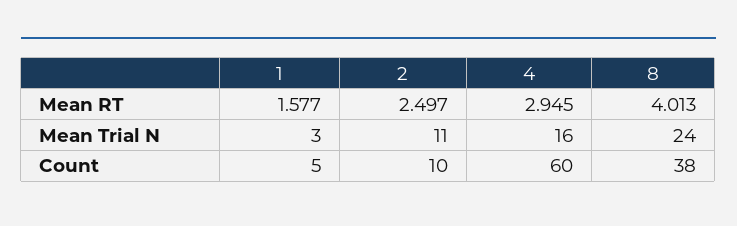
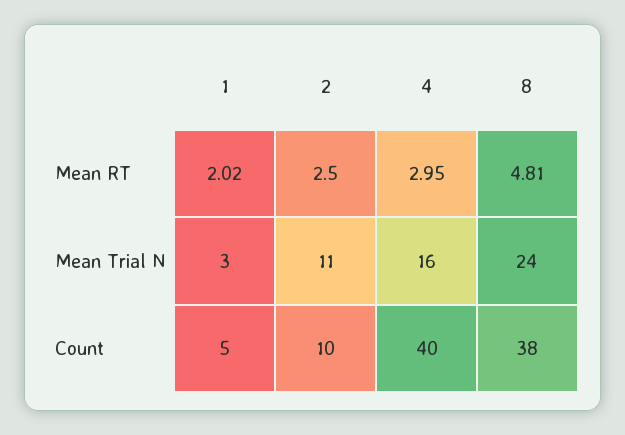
1, Mean RT: 1.577 -> 2.02
8, Mean RT: 4.013 -> 4.81
4, Count: 60 -> 40

